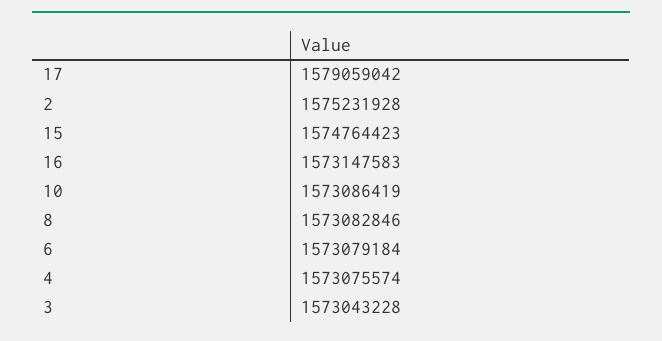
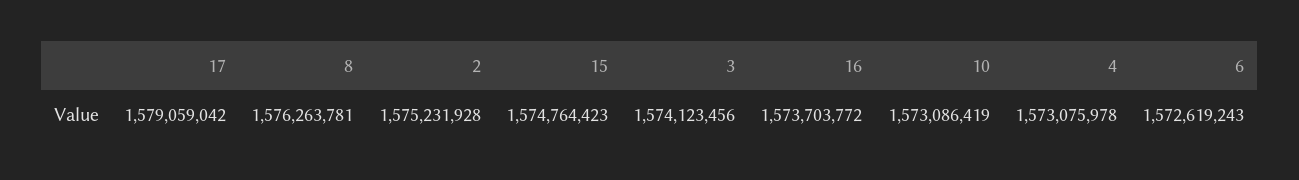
16: 1573147583 -> 1573703772
8: 1573082846 -> 1576263781
6: 1573079184 -> 1572619243
4: 1573075574 -> 1573075978
3: 1573043228 -> 1574123456

